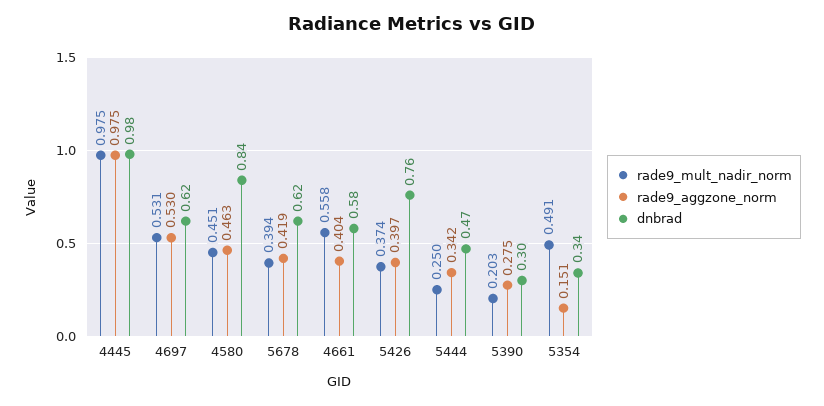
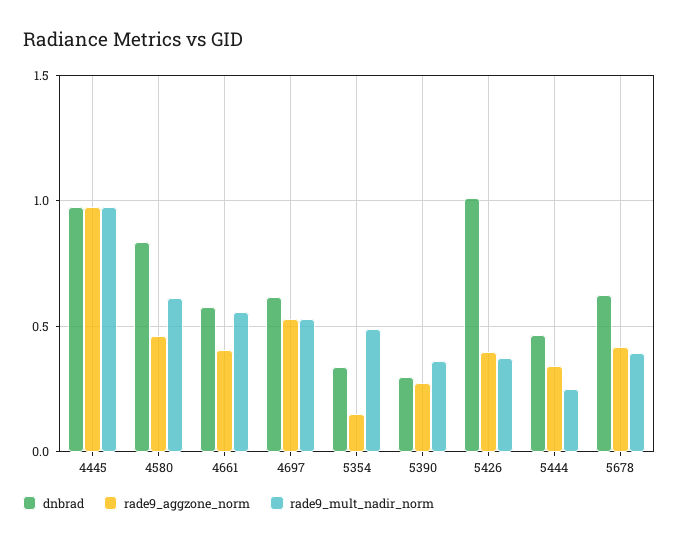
rade9_mult_nadir_norm, 4580: 0.451 -> 0.6
dnbrad, 5426: 0.76 -> 1
rade9_mult_nadir_norm, 5390: 0.203 -> 0.35

